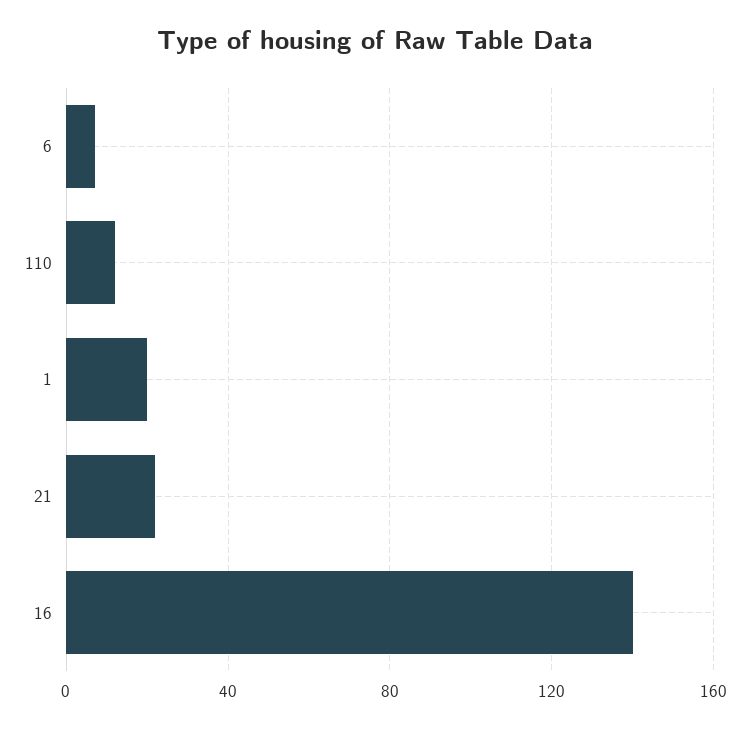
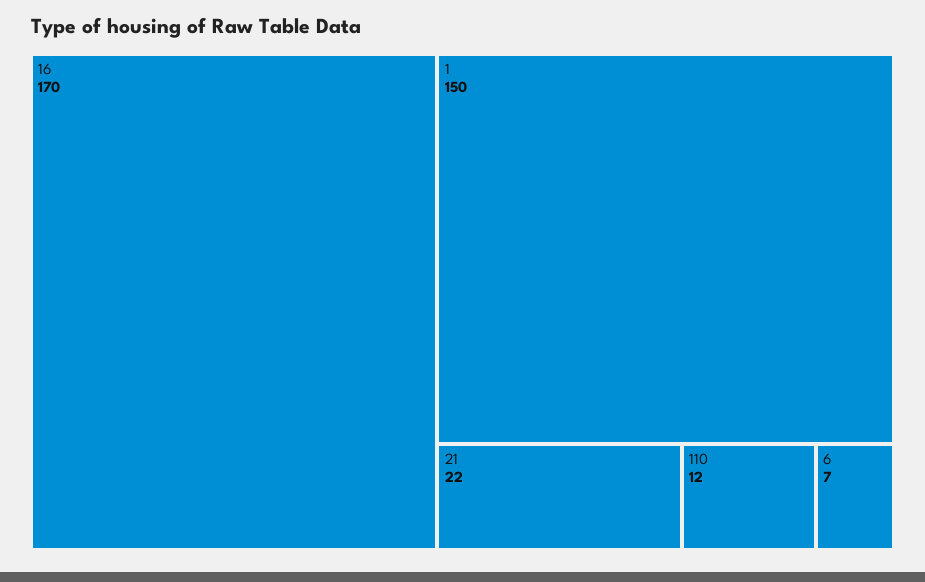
1: 20 -> 150
16: 140 -> 170

